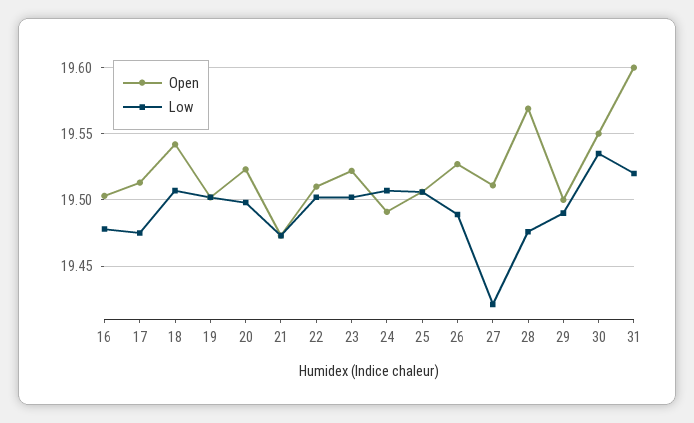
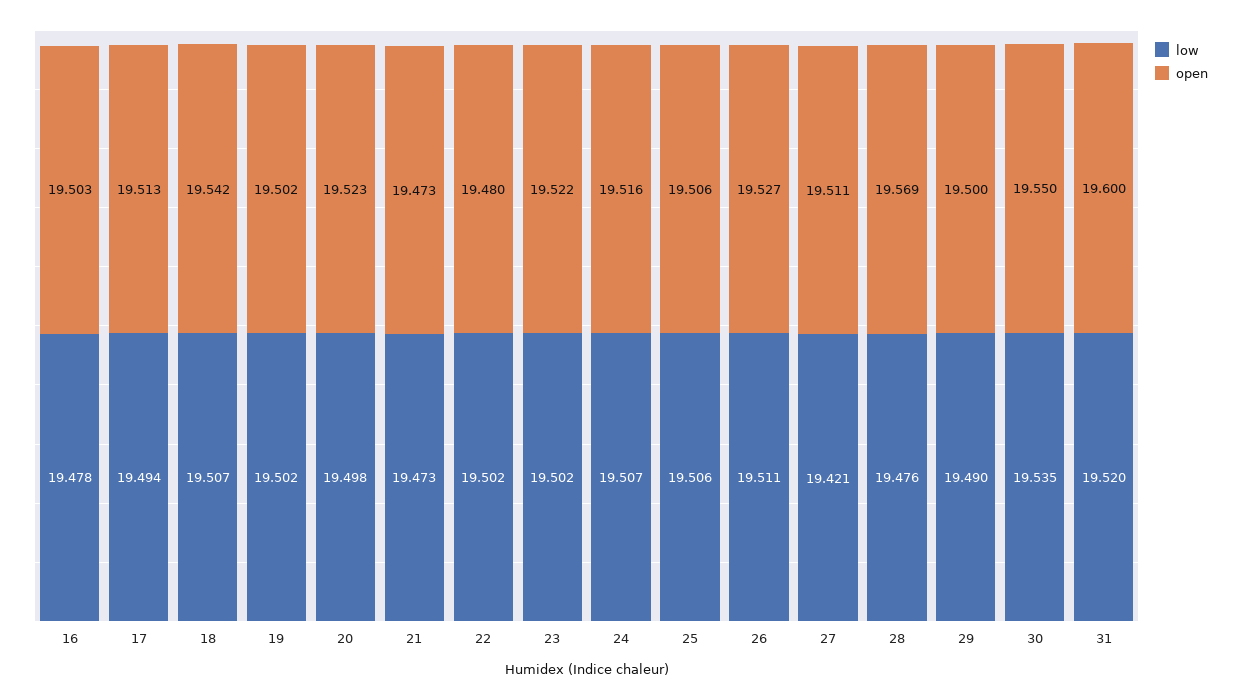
Low, 17: 19.475 -> 19.494
Open, 22: 19.51 -> 19.48
Open, 24: 19.49 -> 19.516
Low, 26: 19.49 -> 19.511

